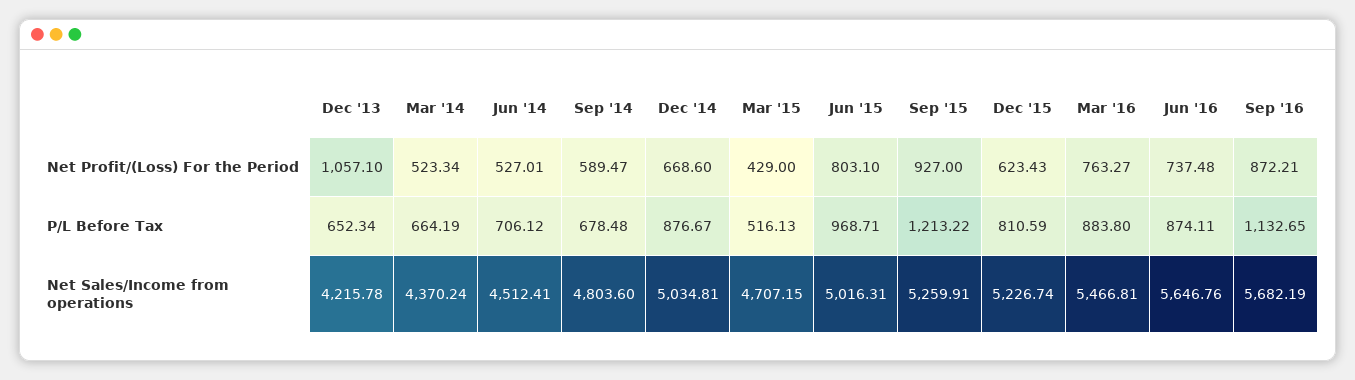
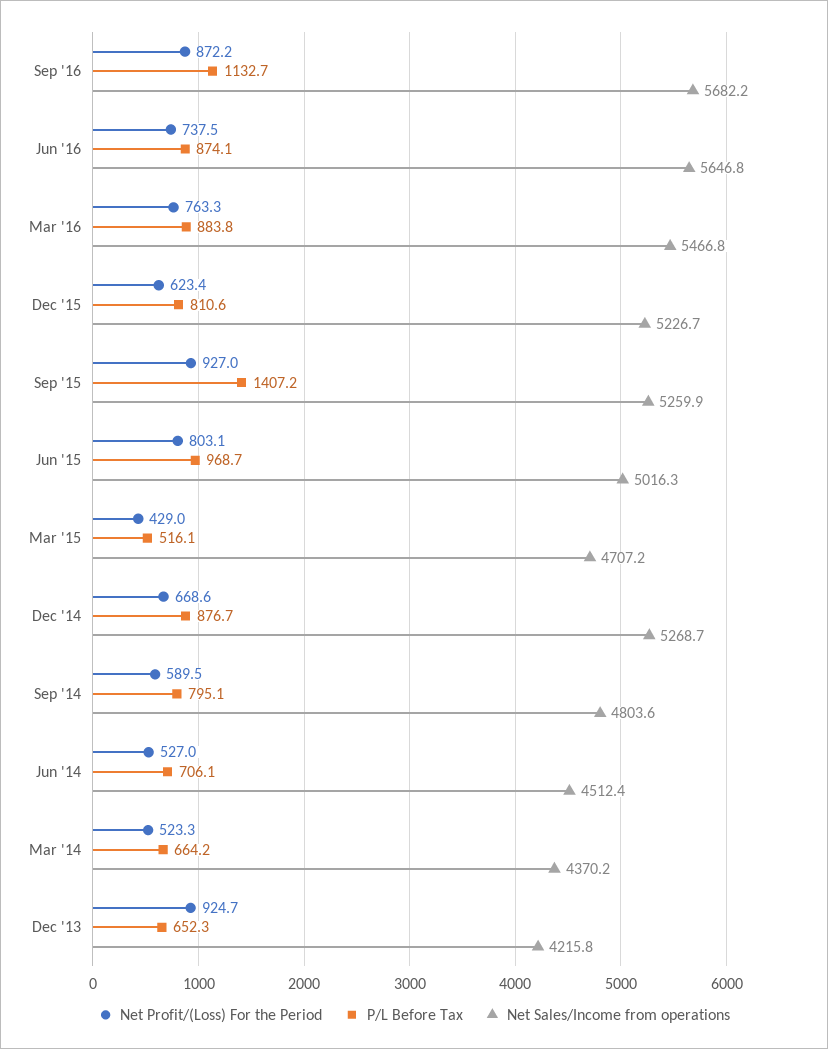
Net Profit/(Loss) For the Period, Dec '13: 1057.1 -> 924.7
P/L Before Tax, Sep '14: 678.48 -> 795.1
P/L Before Tax, Sep '15: 1213.22 -> 1407.2
Net Sales/Income from operations, Dec '14: 5034.81 -> 5268.7

